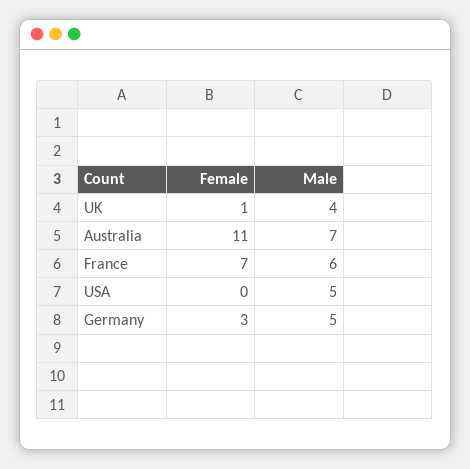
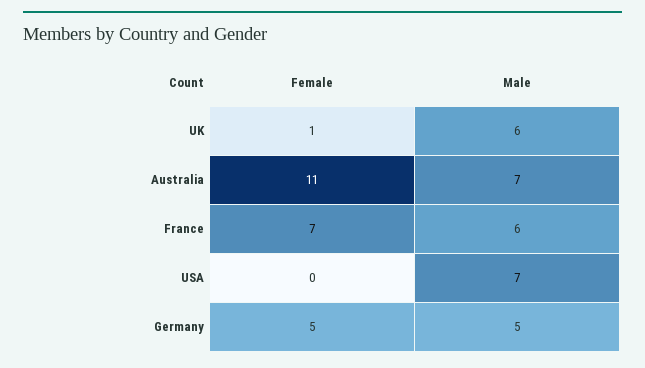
Male, UK: 4 -> 6
Male, USA: 5 -> 7
Female, Germany: 3 -> 5

